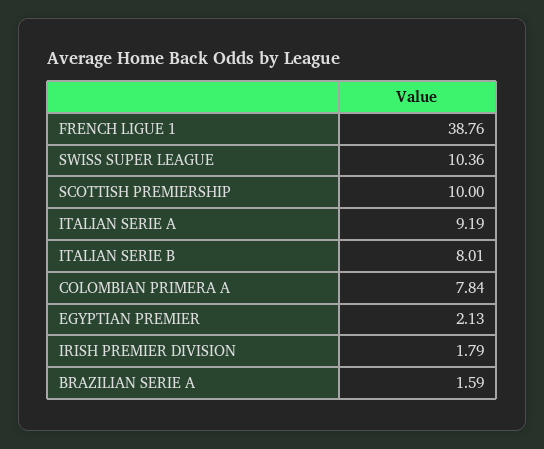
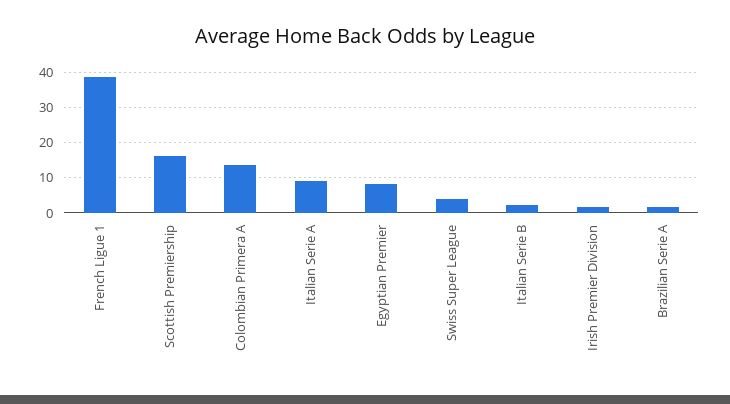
SWISS SUPER LEAGUE: 10.36 -> 4
SCOTTISH PREMIERSHIP: 10 -> 16
ITALIAN SERIE B: 8.01 -> 2
COLOMBIAN PRIMERA A: 7.84 -> 14
EGYPTIAN PREMIER: 2.13 -> 8

